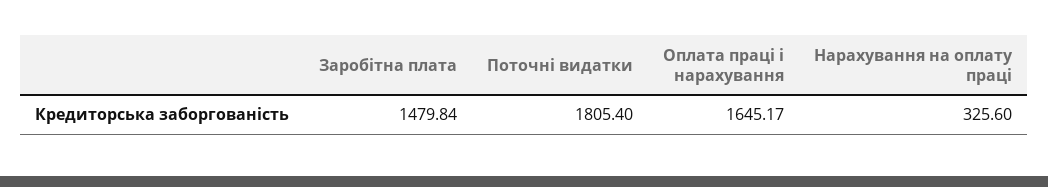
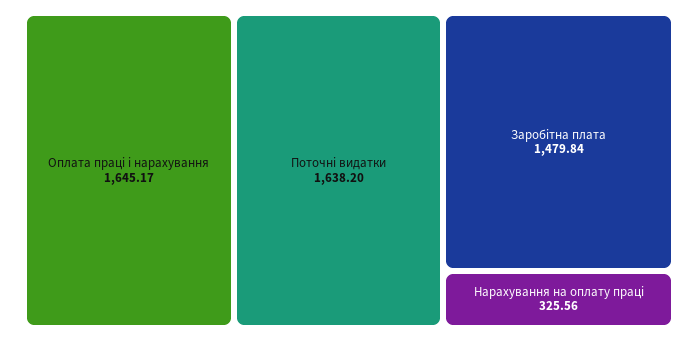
Поточні видатки: 1805.4 -> 1638.2
Нарахування на оплату праці: 325.6 -> 325.56

